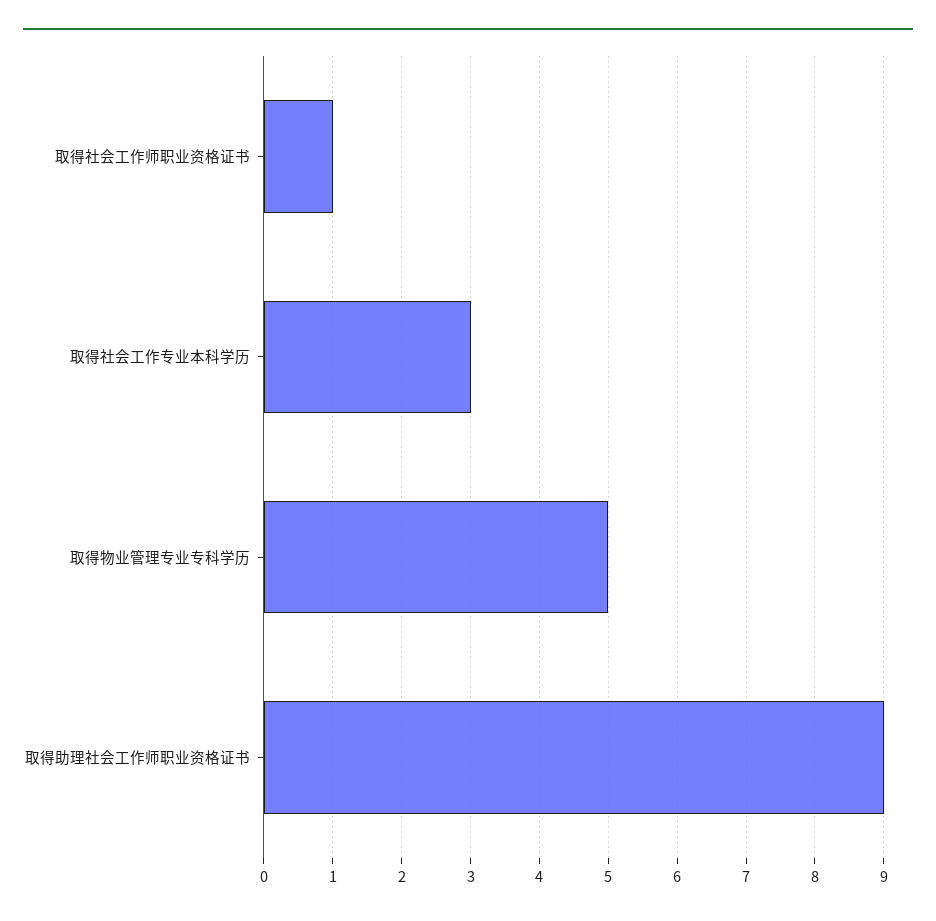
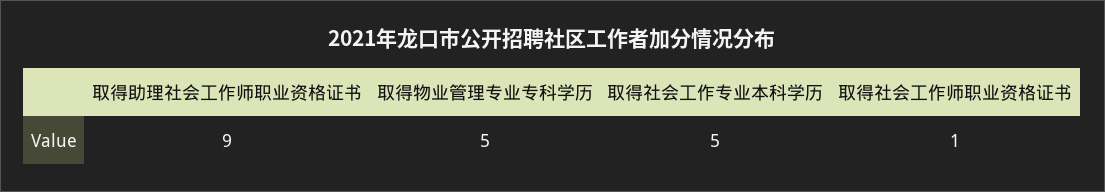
取得社会工作专业本科学历: 3 -> 5

